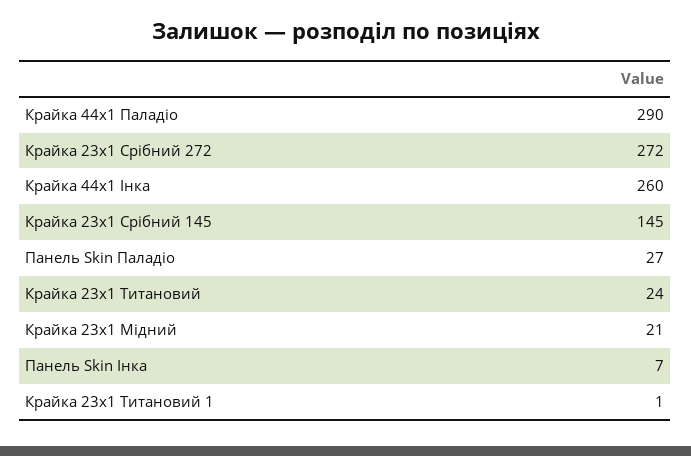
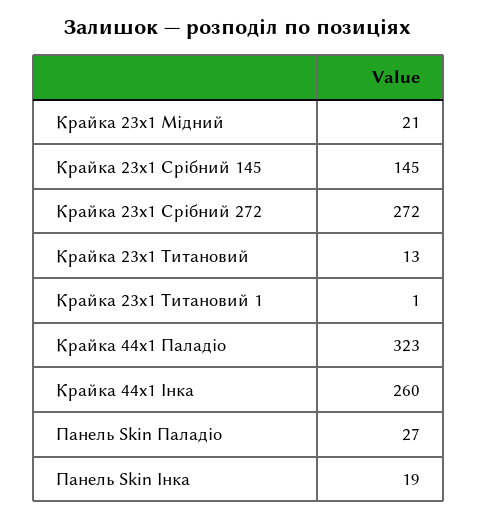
Крайка 44x1 Паладіо: 290 -> 323
Крайка 23x1 Титановий: 24 -> 13
Панель Skin Інка: 7 -> 19

